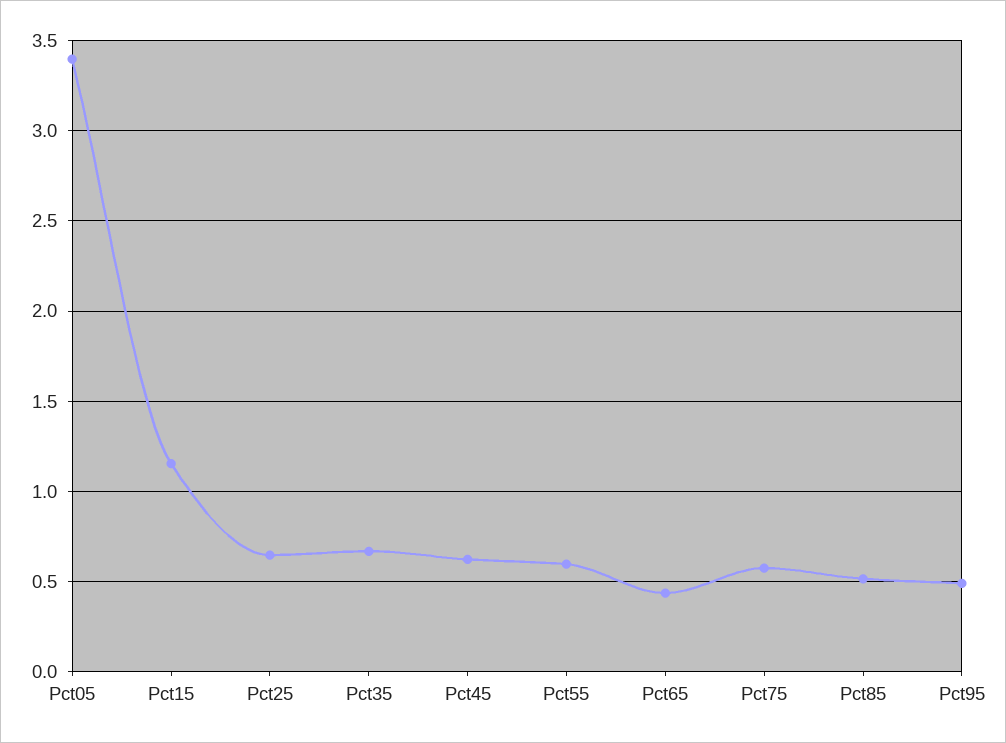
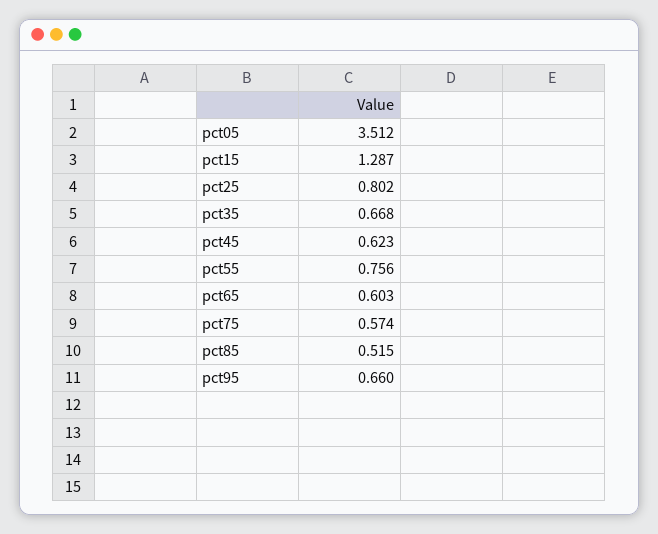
Pct05: 3.4 -> 3.512
Pct15: 1.15 -> 1.287
Pct25: 0.65 -> 0.802
Pct55: 0.6 -> 0.756
Pct65: 0.45 -> 0.603
Pct95: 0.5 -> 0.66

